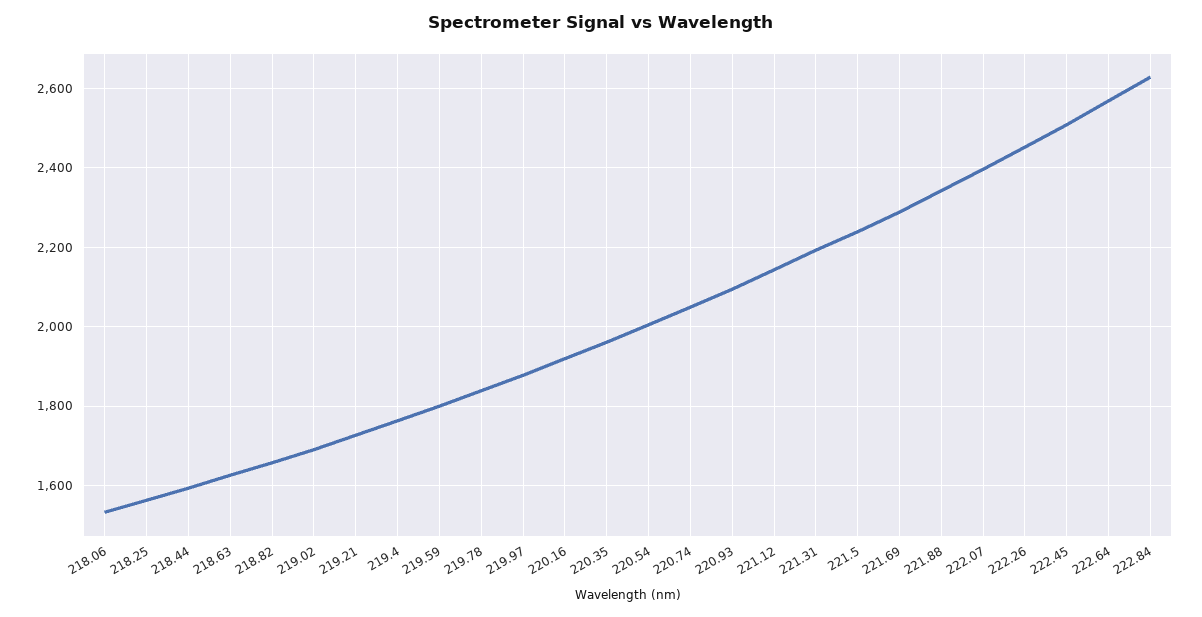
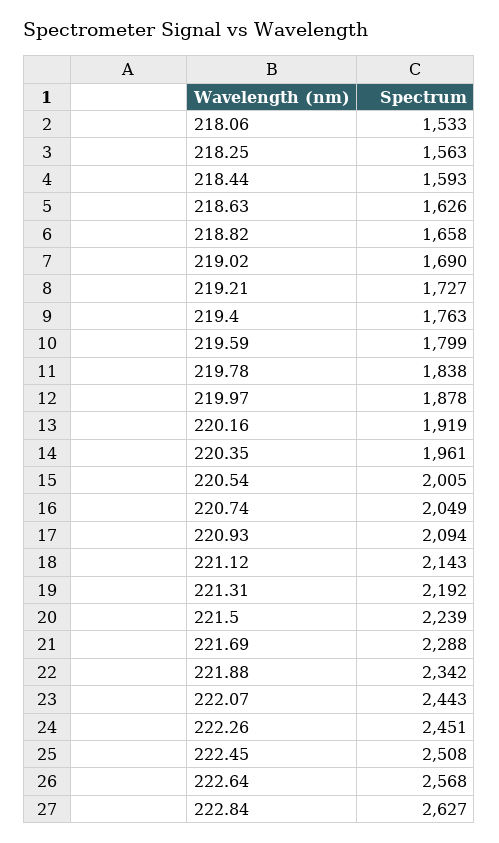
222.07: 2400 -> 2443

